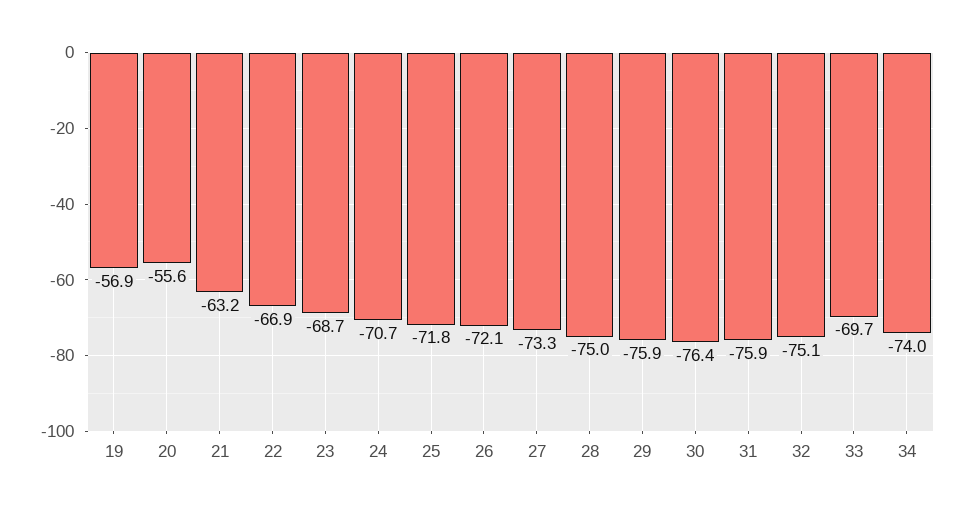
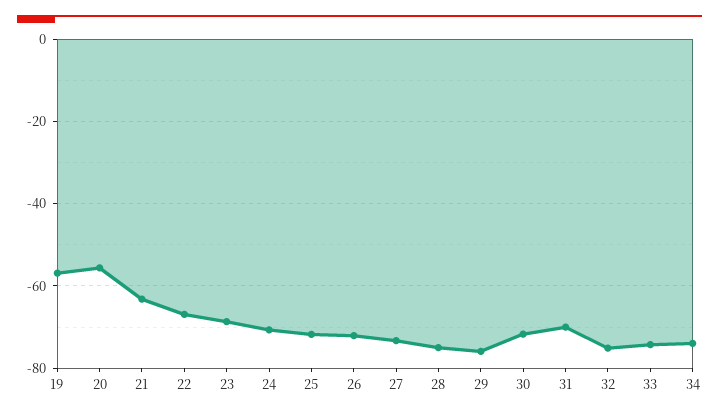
30: -76.4 -> -72
31: -75.9 -> -70
33: -69.7 -> -74

